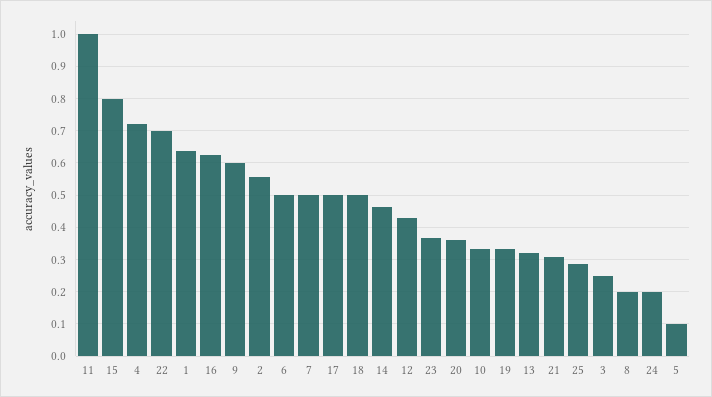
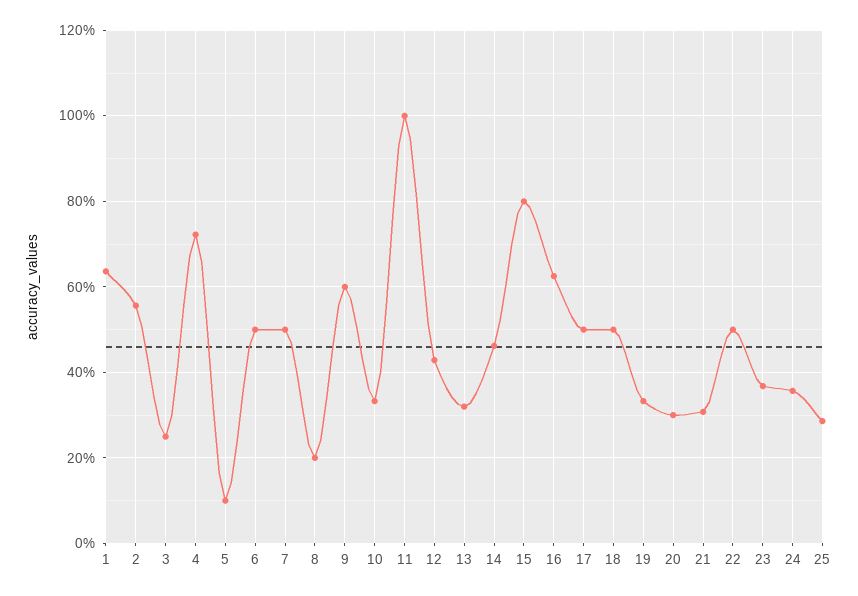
22: 0.7 -> 0.5
20: 0.36 -> 0.3
24: 0.2 -> 0.36

